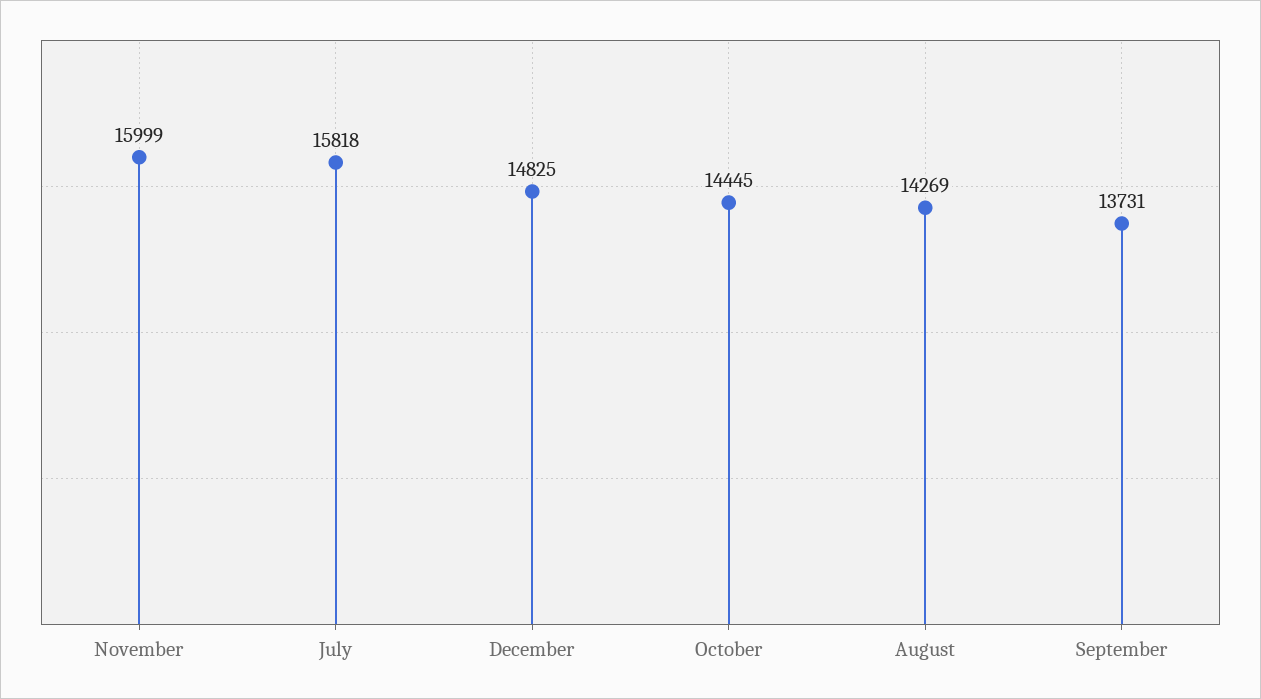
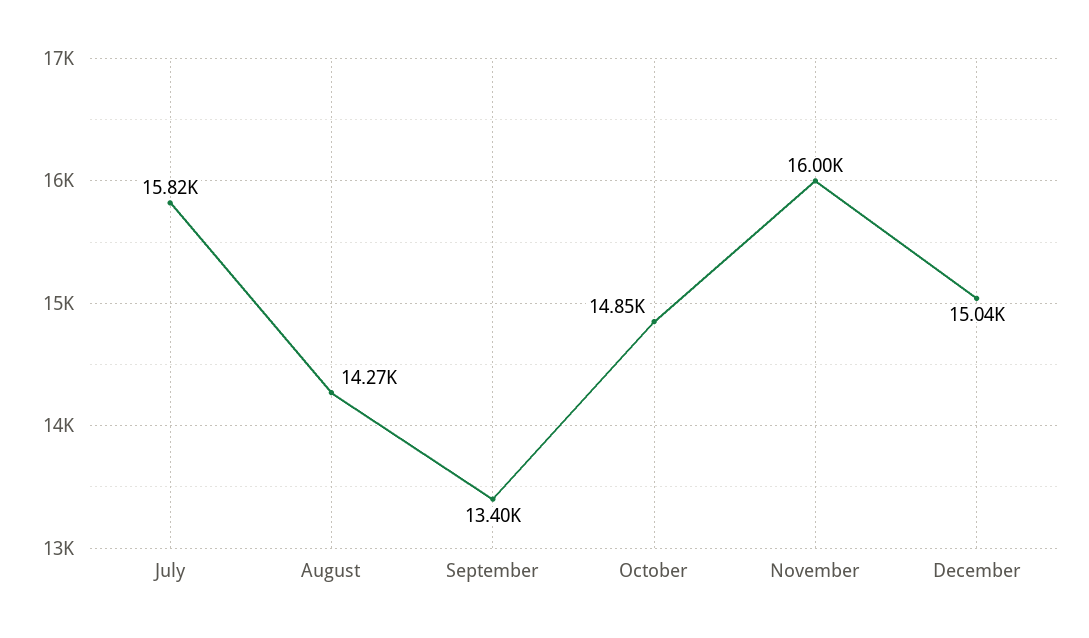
December: 14825 -> 15040
October: 14445 -> 14850
September: 13731 -> 13400

